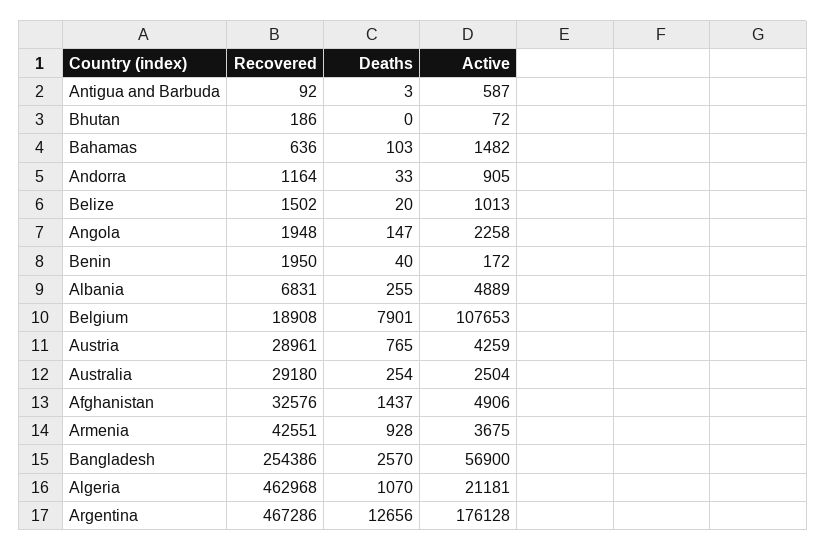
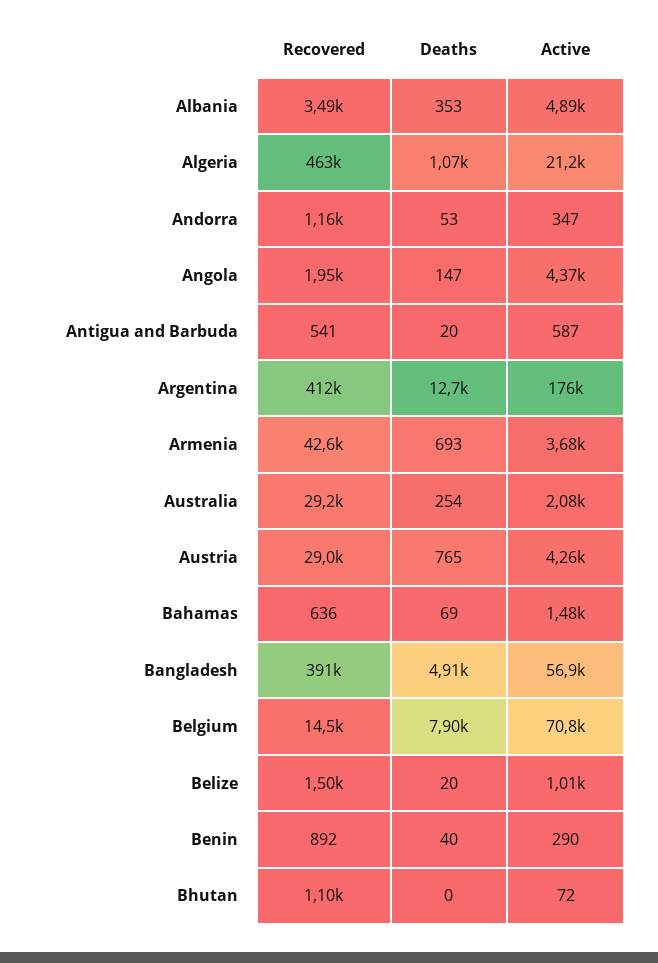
Recovered, Antigua and Barbuda: 92 -> 541
Deaths, Antigua and Barbuda: 3 -> 20
Recovered, Bhutan: 186 -> 1100
Deaths, Bahamas: 103 -> 69
Deaths, Andorra: 33 -> 53
Active, Andorra: 905 -> 347
Active, Angola: 2258 -> 4370
Recovered, Benin: 1950 -> 892
Active, Benin: 172 -> 290
Recovered, Albania: 6831 -> 3490
Deaths, Albania: 255 -> 353
Recovered, Belgium: 18908 -> 14500
Active, Belgium: 107653 -> 70800
Active, Australia: 2504 -> 2080
Recovered, Afghanistan: 32576 -> none
Deaths, Afghanistan: 1437 -> none
Active, Afghanistan: 4906 -> none
Deaths, Armenia: 928 -> 693
Recovered, Bangladesh: 254386 -> 391000
Deaths, Bangladesh: 2570 -> 4910
Recovered, Argentina: 467286 -> 412000

